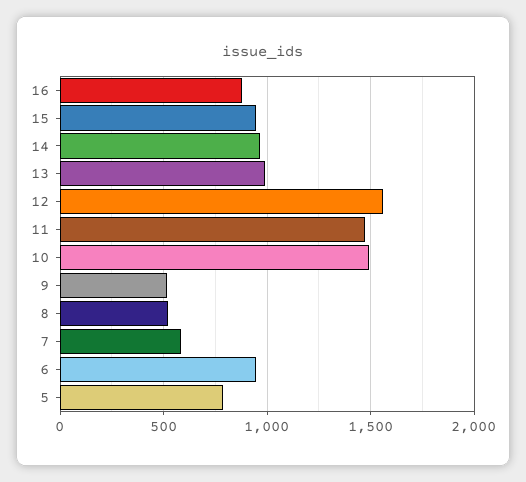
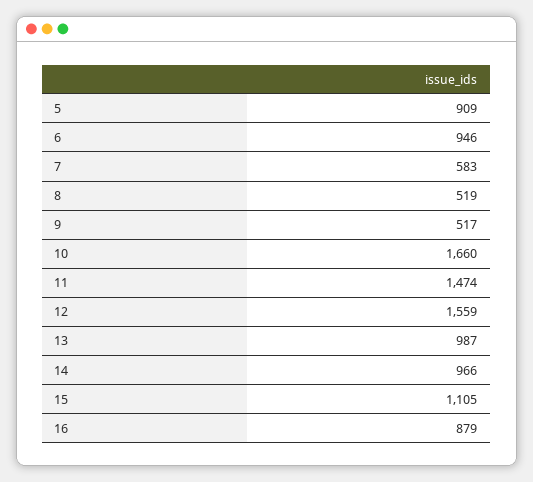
15: 950 -> 1105
10: 1500 -> 1660
5: 800 -> 909

